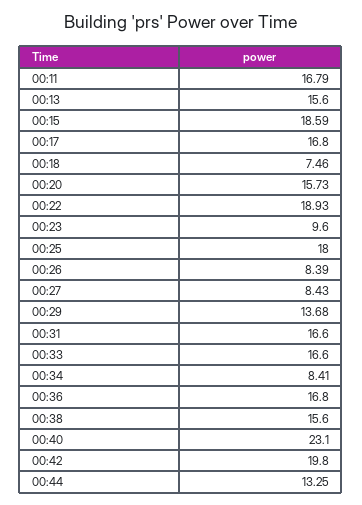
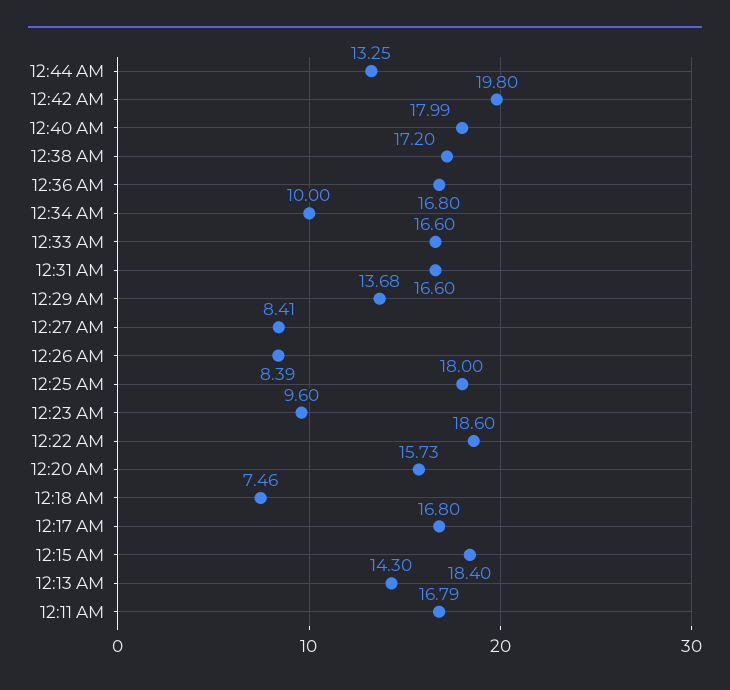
00:13: 15.6 -> 14.3
00:15: 18.59 -> 18.4
00:22: 18.93 -> 18.6
00:27: 8.43 -> 8.41
00:34: 8.41 -> 10
00:38: 15.6 -> 17.2
00:40: 23.1 -> 17.99

